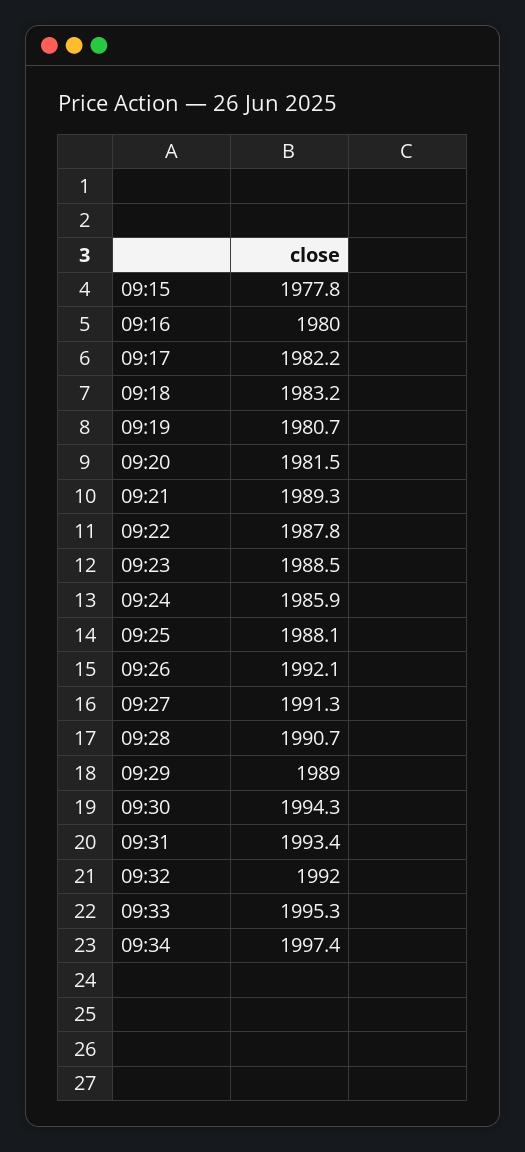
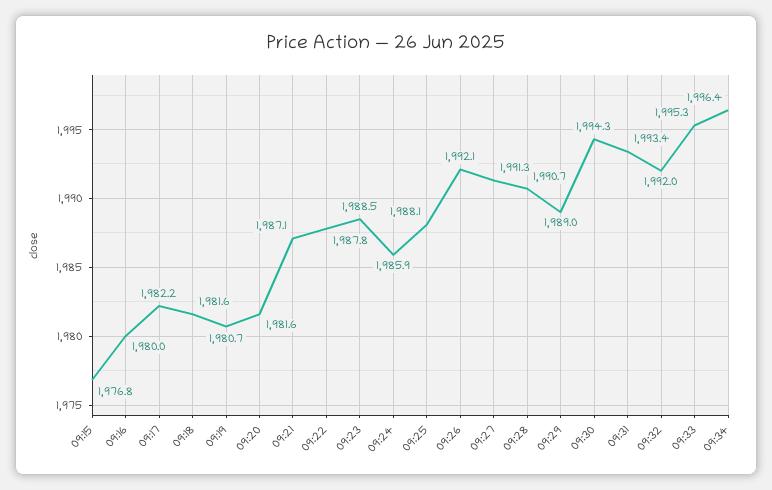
09:15: 1977.8 -> 1976.8
09:18: 1983.2 -> 1981.6
09:20: 1981.5 -> 1981.6
09:21: 1989.3 -> 1987.1
09:34: 1997.4 -> 1996.4

